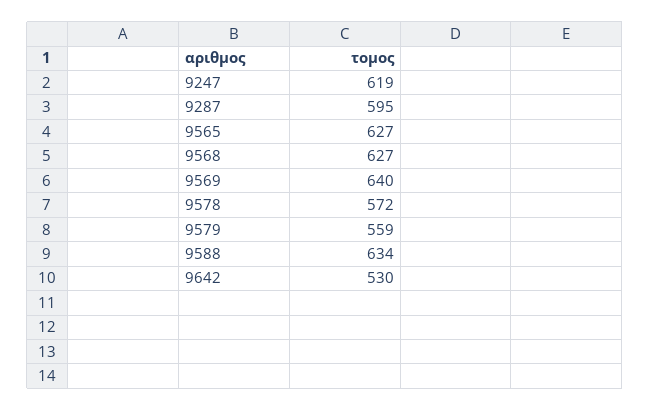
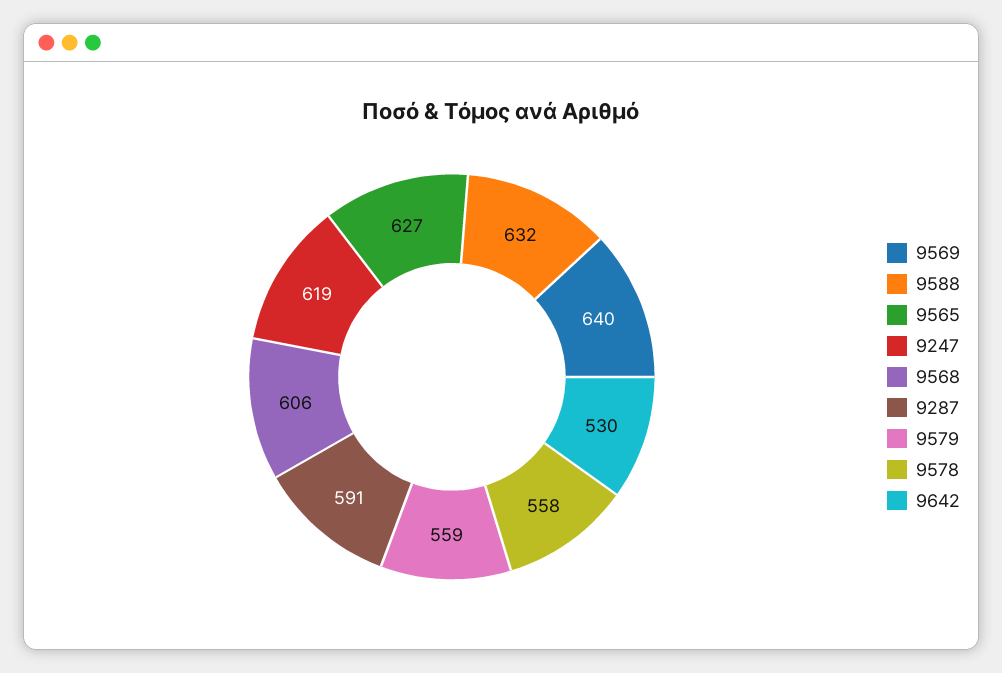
9287: 595 -> 591
9568: 627 -> 606
9578: 572 -> 558
9588: 634 -> 632

